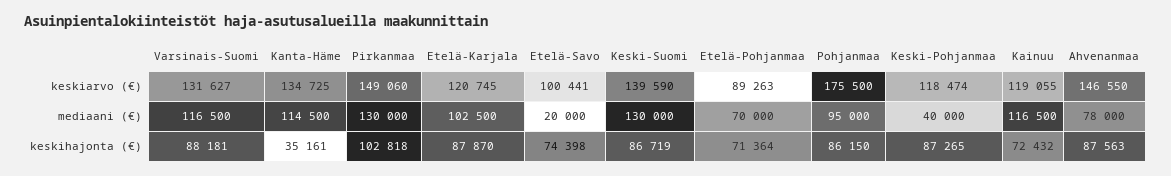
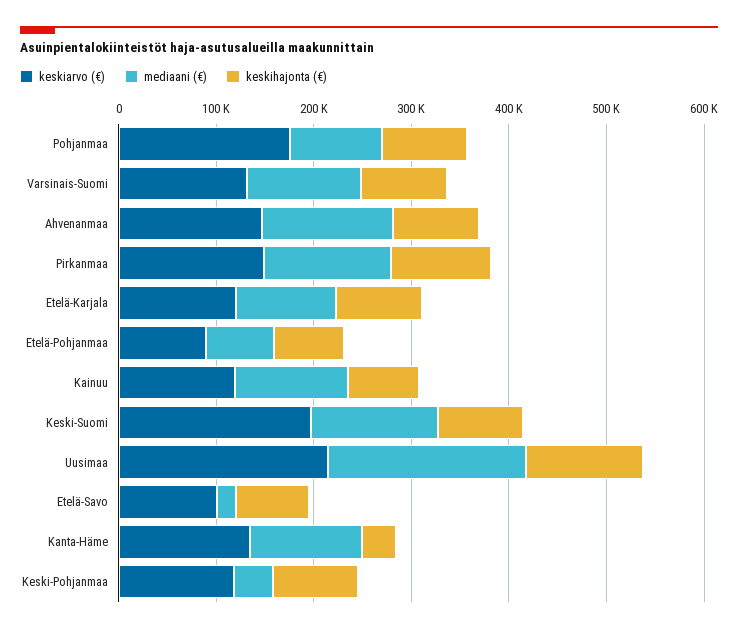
keskiarvo (€), Keski-Suomi: 139590 -> 200000
mediaani (€), Ahvenanmaa: 78000 -> 140000
keskiarvo (€), Uusimaa: none -> 220000
mediaani (€), Uusimaa: none -> 200000
keskihajonta (€), Uusimaa: none -> 120000

